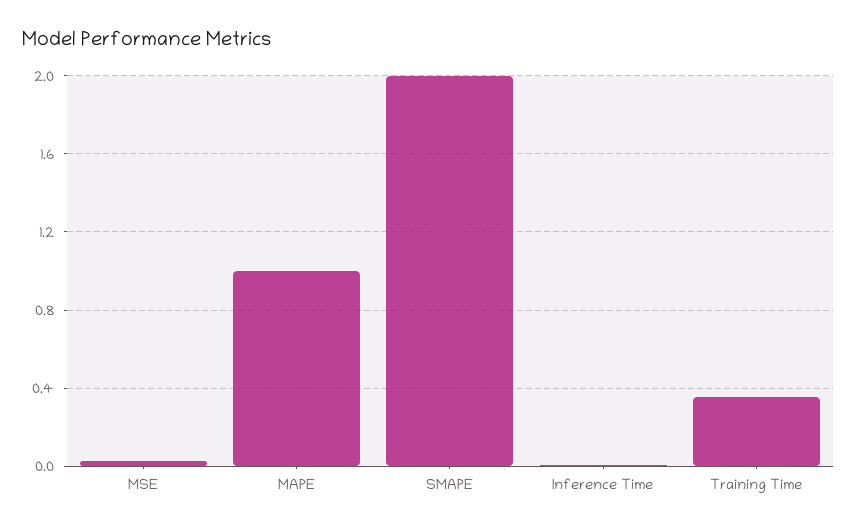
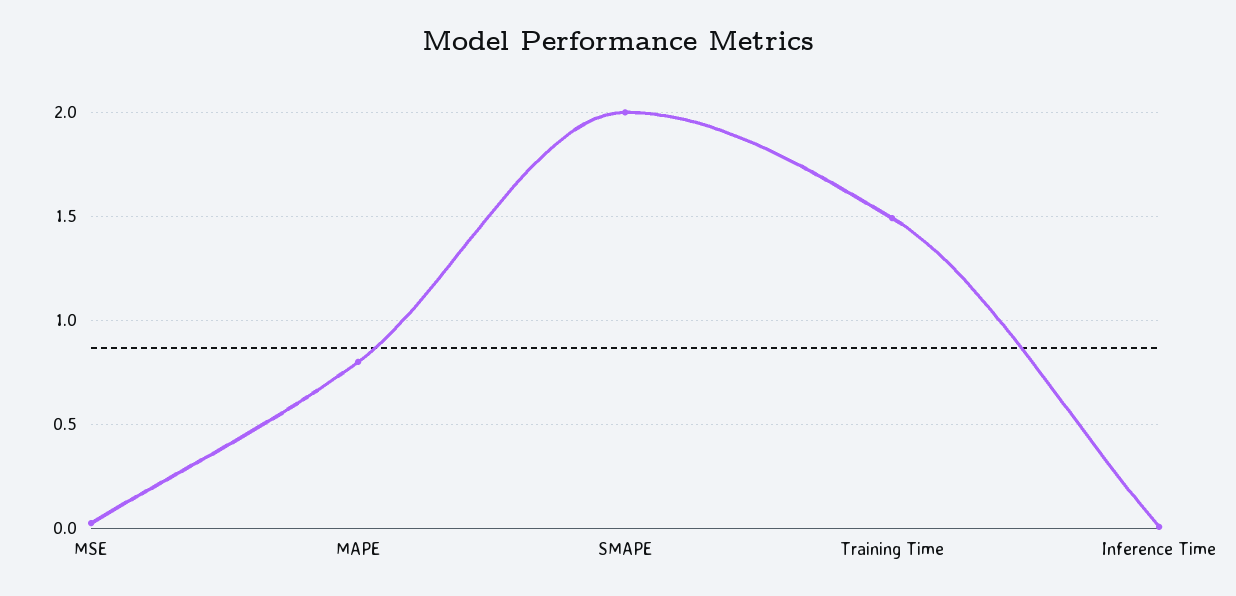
MAPE: 1 -> 0.8
Training Time: 0.35 -> 1.5

